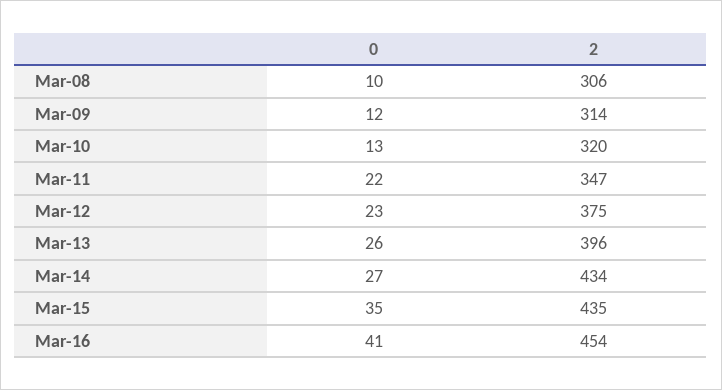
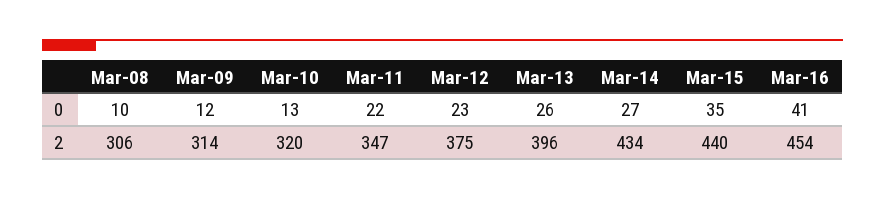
2, Mar-15: 435 -> 440

